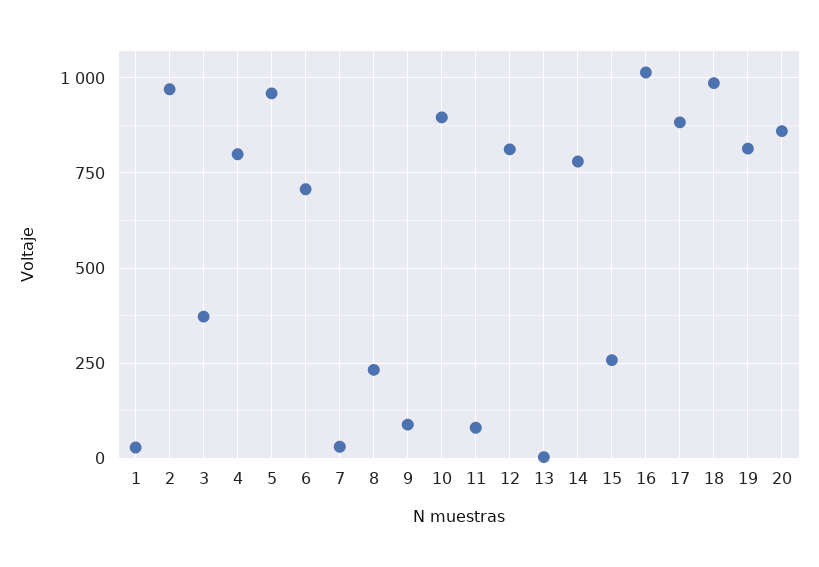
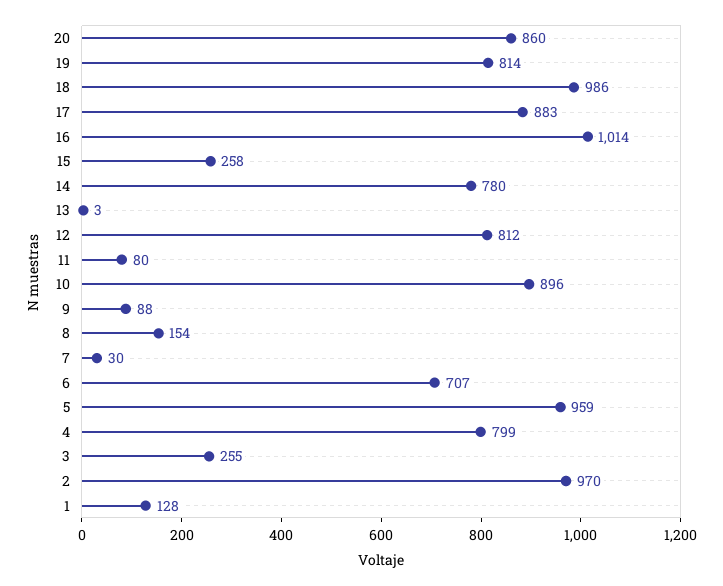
1: 25 -> 128
3: 375 -> 255
8: 225 -> 154

